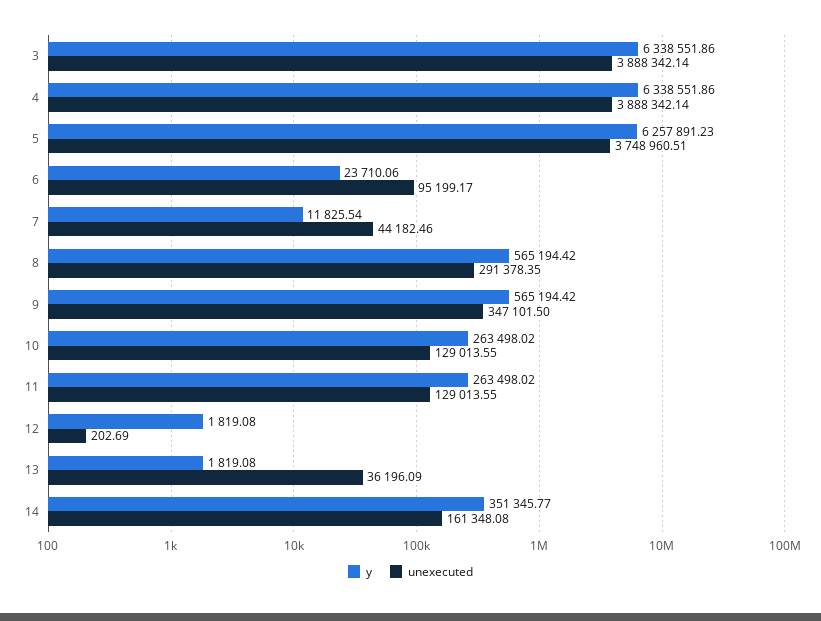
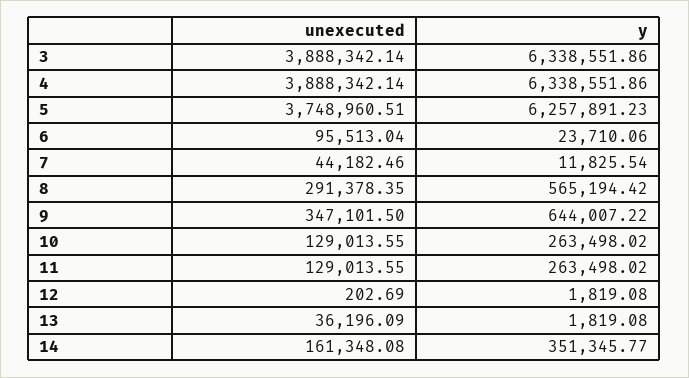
unexecuted, 6: 95199.17 -> 95513.04
y, 9: 565194.42 -> 644007.22

